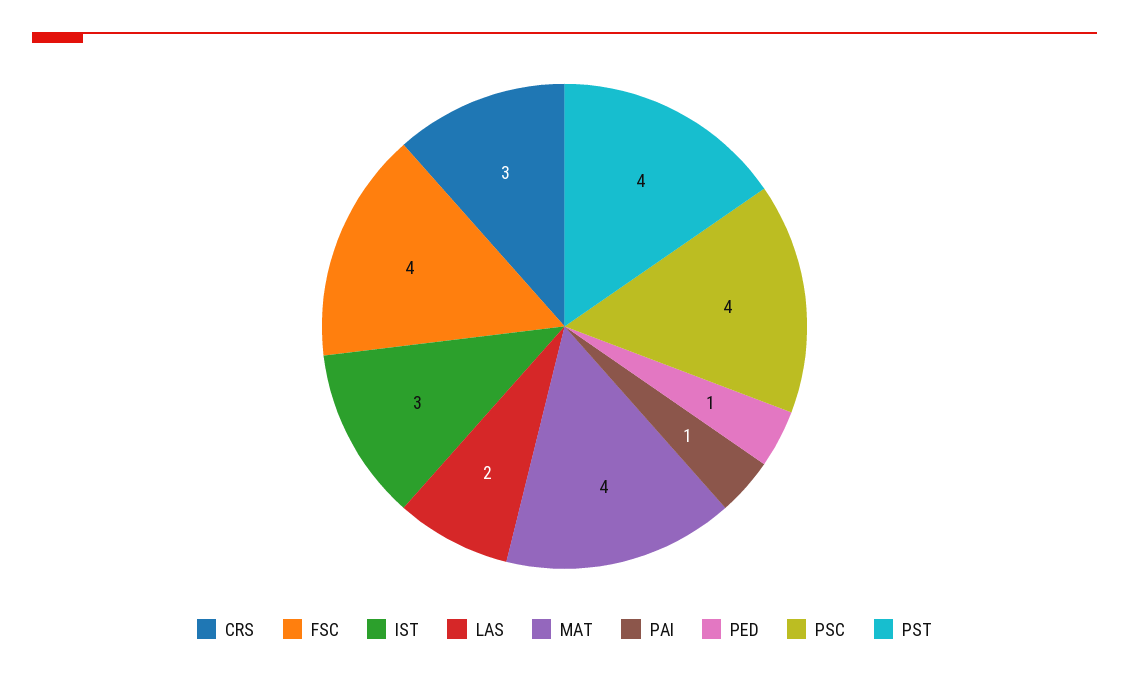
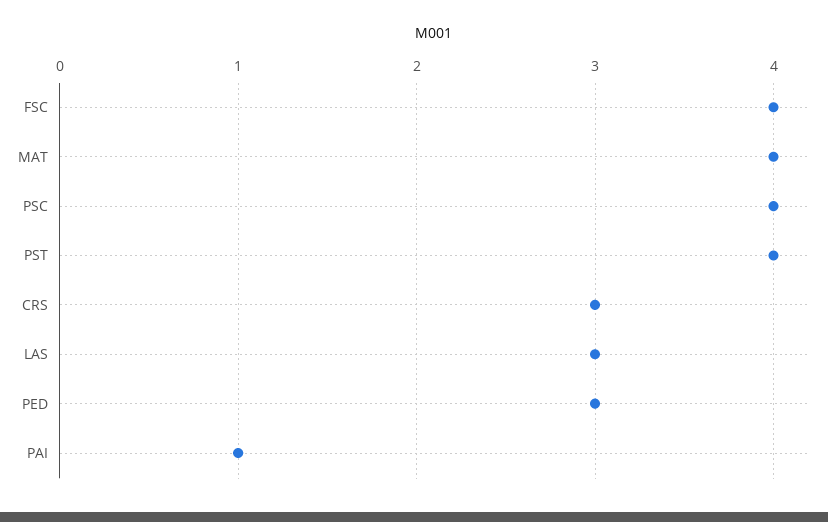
IST: 3 -> none
LAS: 2 -> 3
PED: 1 -> 3

